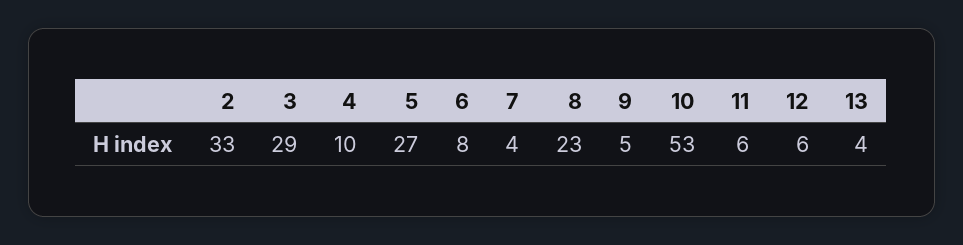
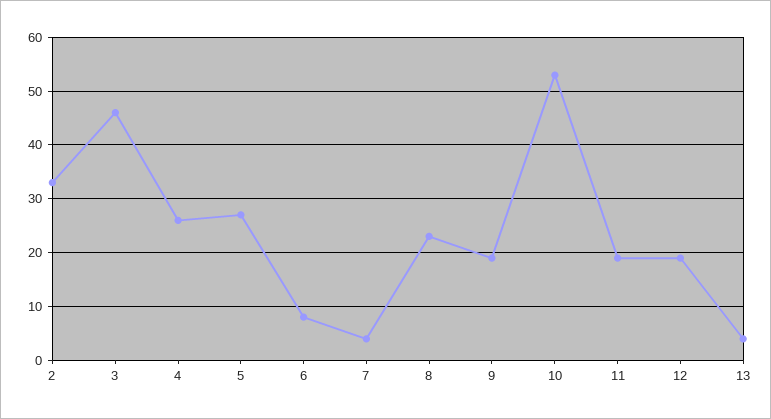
3: 29 -> 45
4: 10 -> 25
9: 5 -> 20
11: 6 -> 20
12: 6 -> 20

